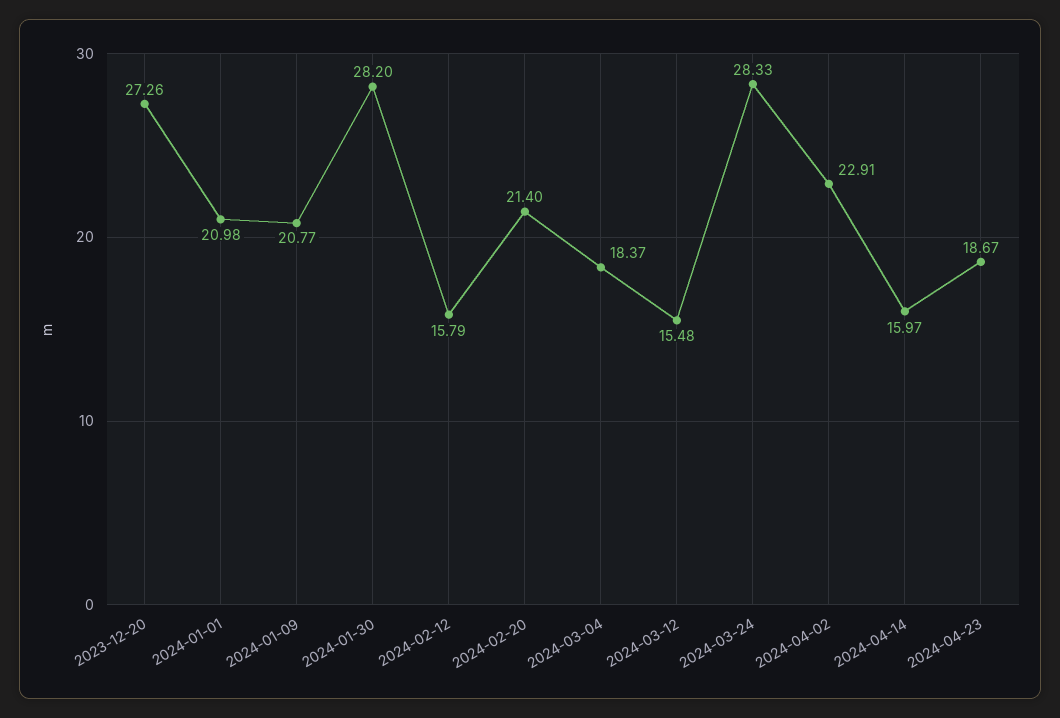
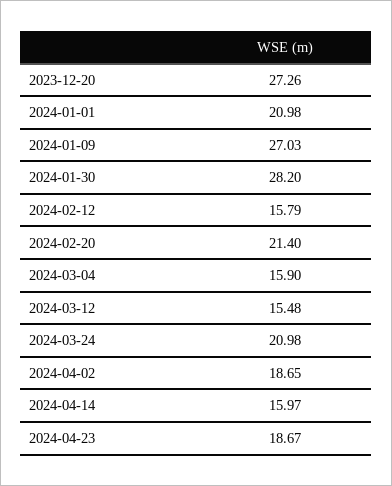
2024-01-09: 20.77 -> 27.03
2024-03-04: 18.37 -> 15.9
2024-03-24: 28.33 -> 20.98
2024-04-02: 22.91 -> 18.65

